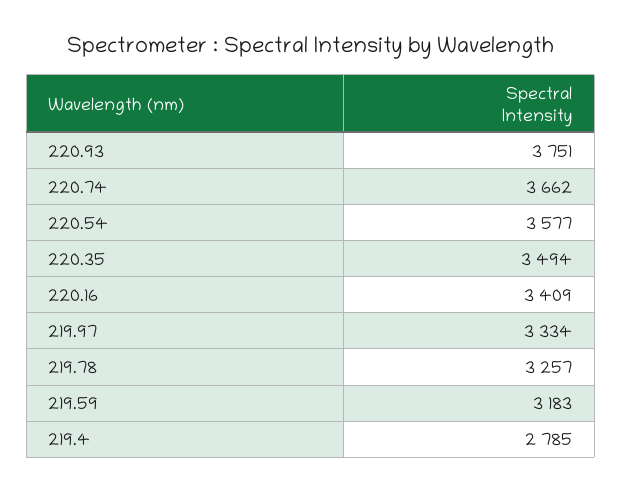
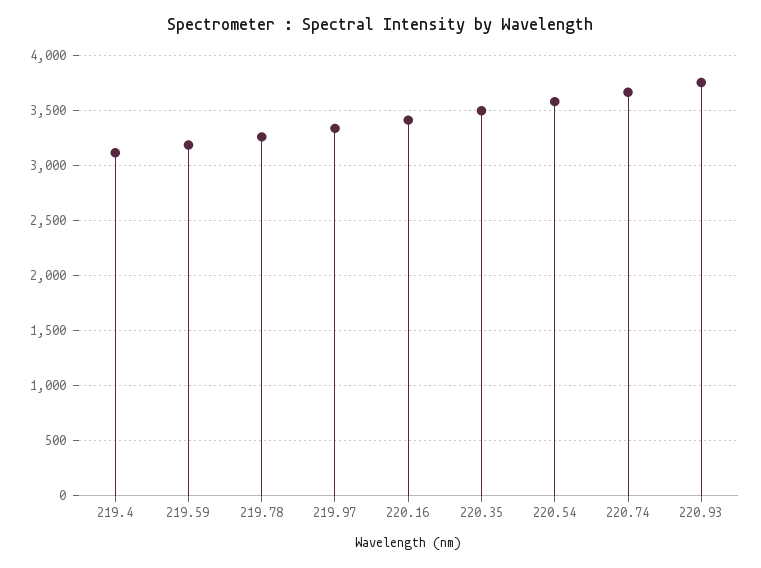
219.4: 2785 -> 3100

